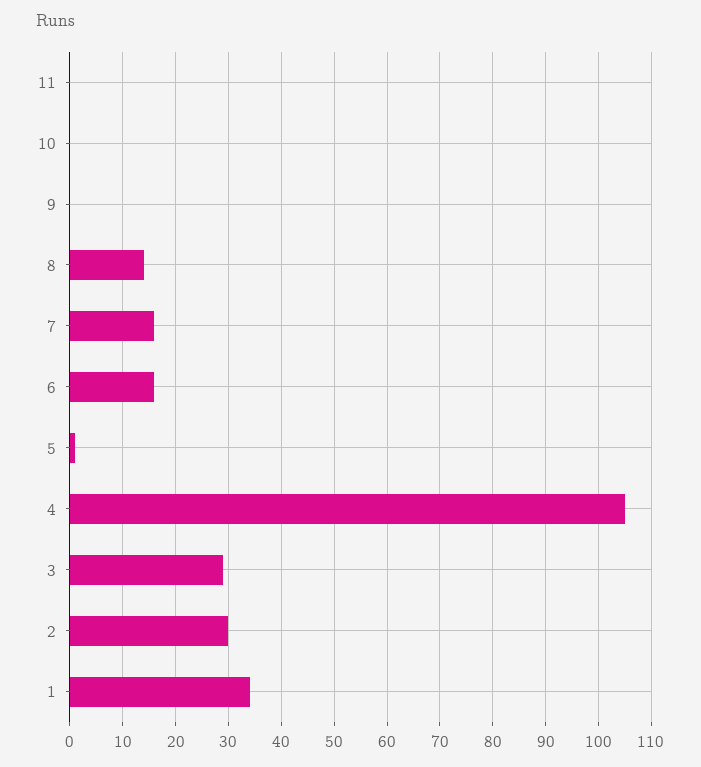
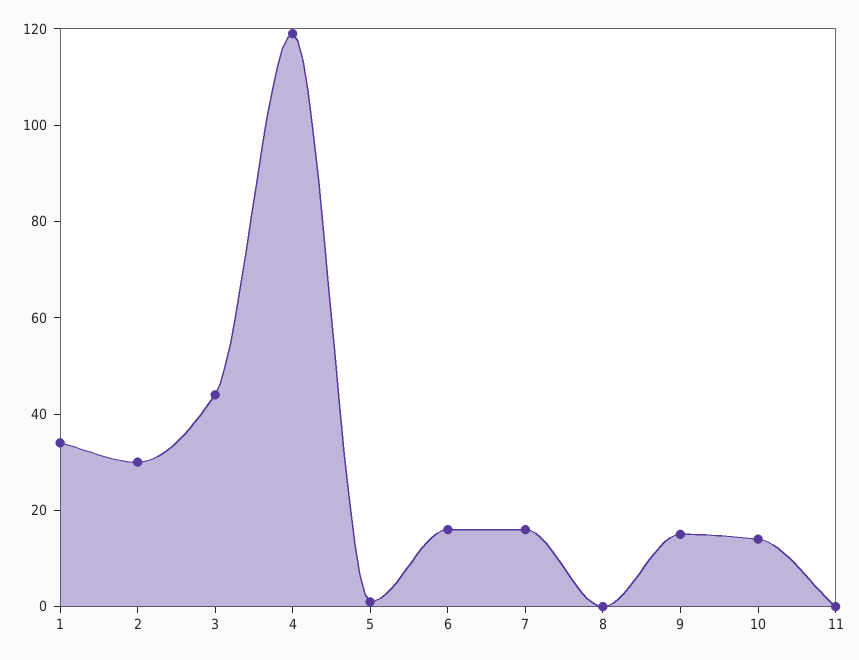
10: 0 -> 15
9: 0 -> 15
8: 15 -> 0
4: 105 -> 120
3: 30 -> 45

